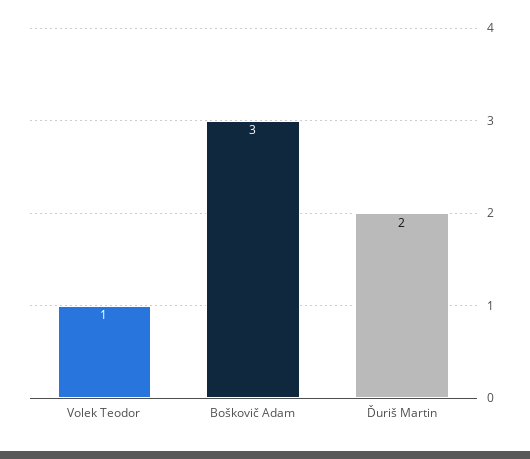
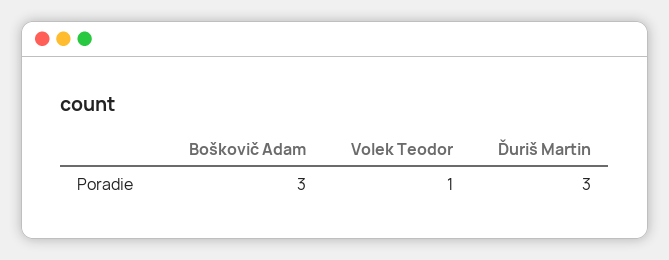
Ďuriš Martin: 2 -> 3

